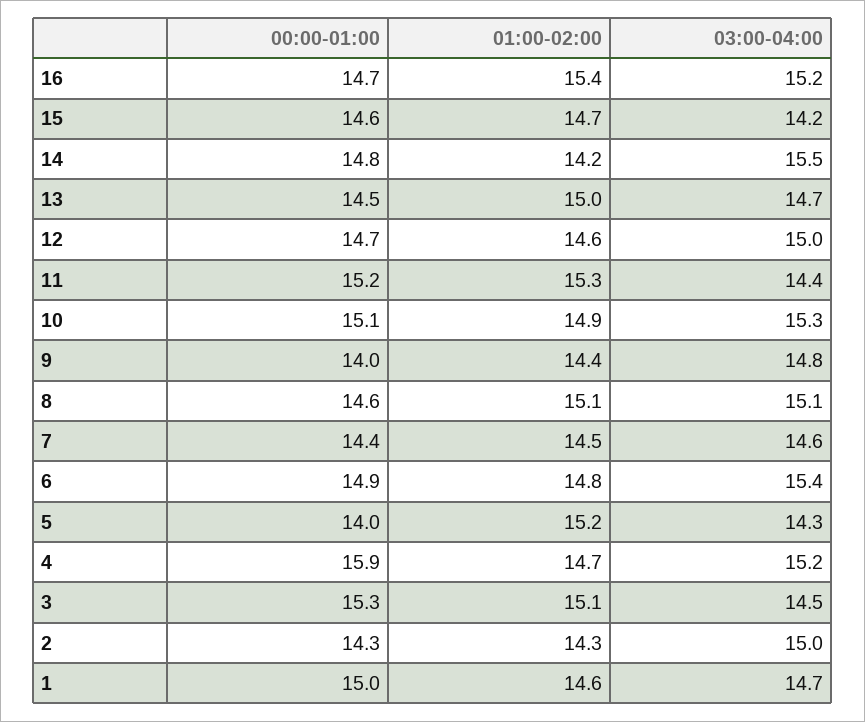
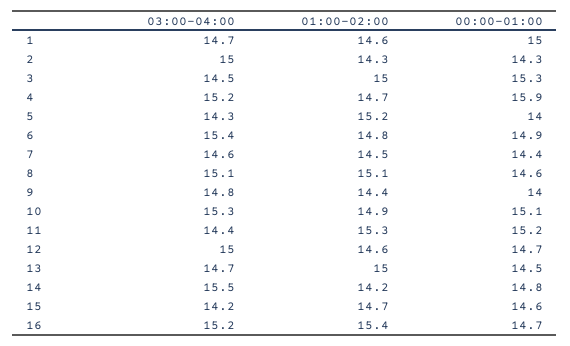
01:00-02:00, 3: 15.1 -> 15

